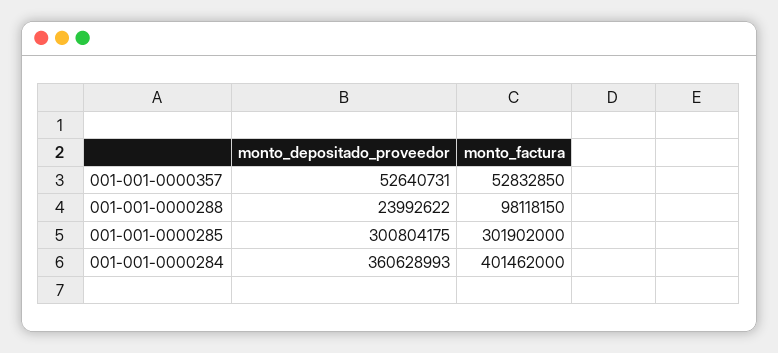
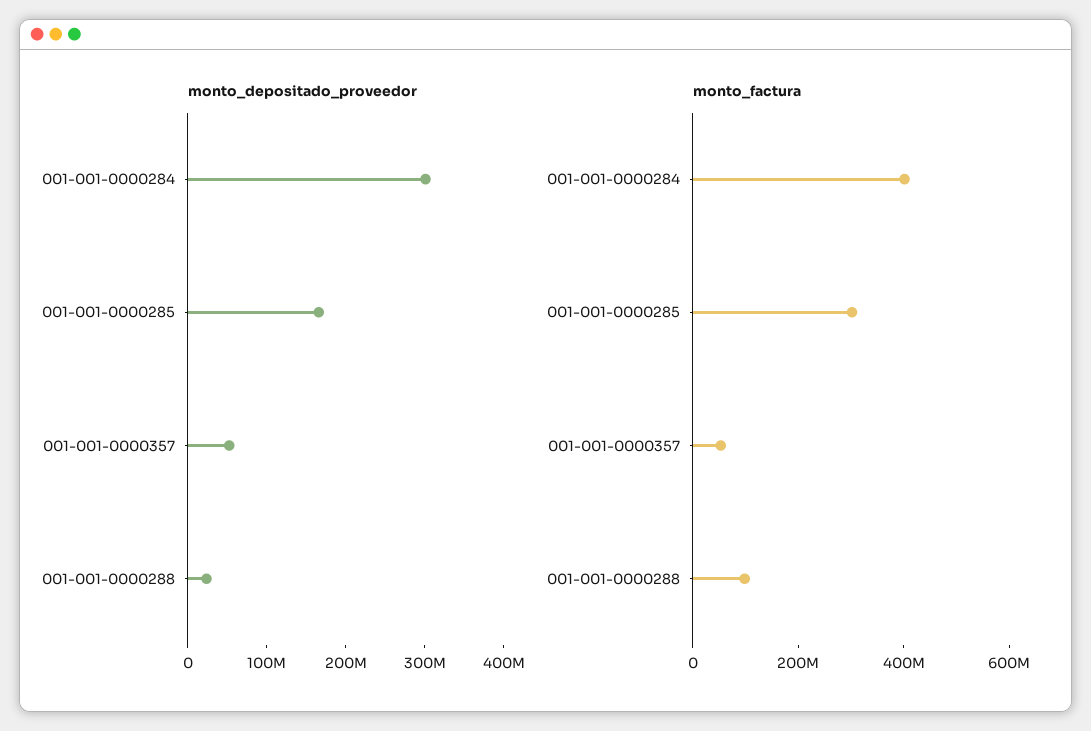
monto_depositado_proveedor, 001-001-0000285: 300804175 -> 160000000
monto_depositado_proveedor, 001-001-0000284: 360628993 -> 300000000

